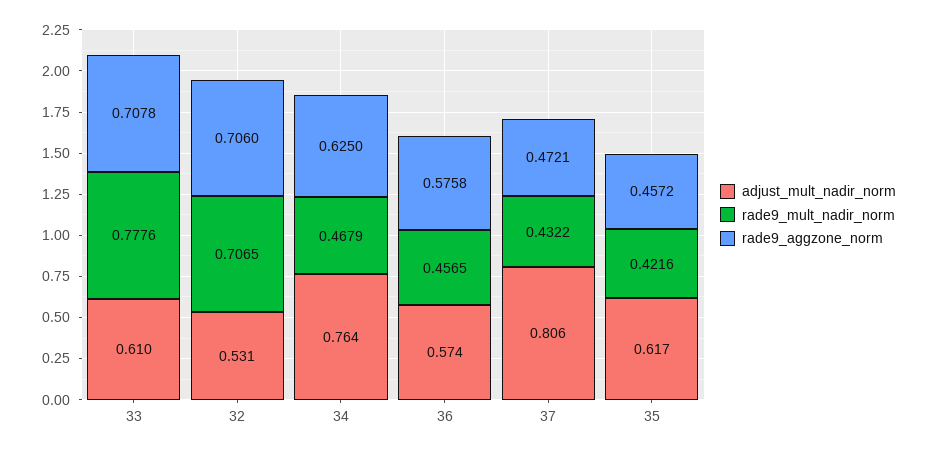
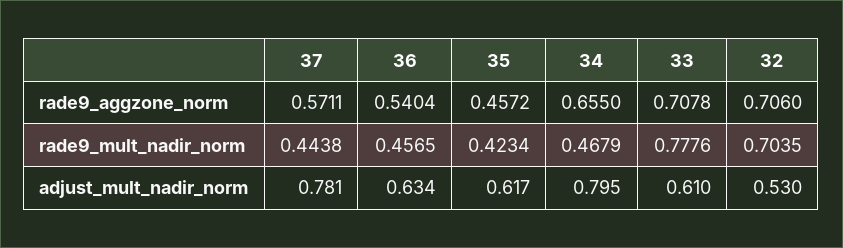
adjust_mult_nadir_norm, 32: 0.531 -> 0.53
rade9_mult_nadir_norm, 32: 0.7065 -> 0.7035
adjust_mult_nadir_norm, 34: 0.764 -> 0.795
rade9_aggzone_norm, 34: 0.625 -> 0.655
adjust_mult_nadir_norm, 36: 0.574 -> 0.634
rade9_aggzone_norm, 36: 0.5758 -> 0.5404
adjust_mult_nadir_norm, 37: 0.806 -> 0.781
rade9_mult_nadir_norm, 37: 0.4322 -> 0.4438
rade9_aggzone_norm, 37: 0.4721 -> 0.5711
rade9_mult_nadir_norm, 35: 0.4216 -> 0.4234

